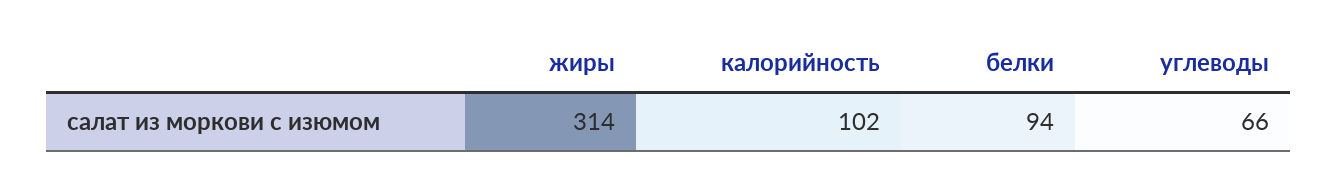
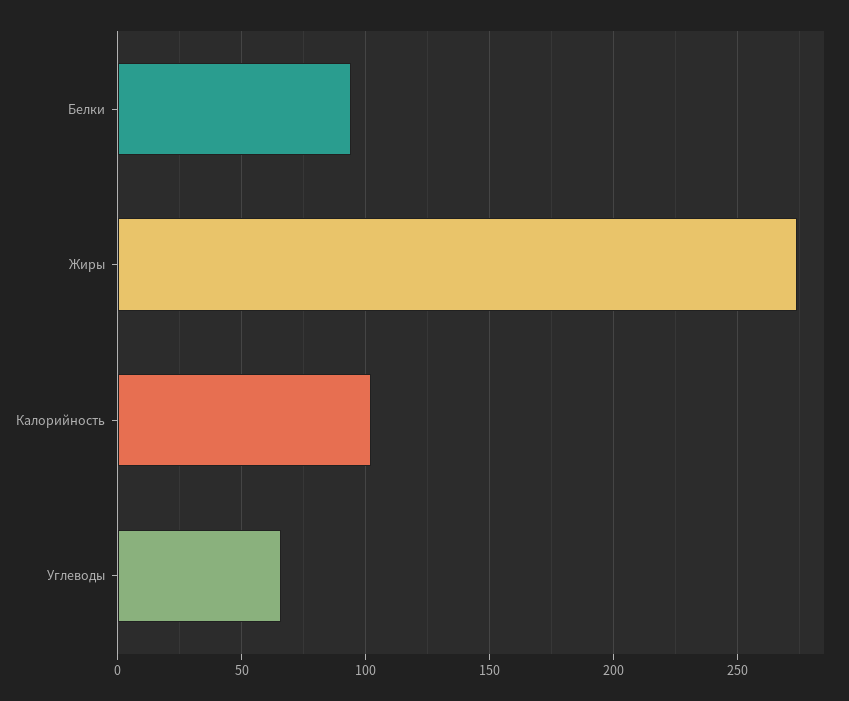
жиры: 314 -> 275

